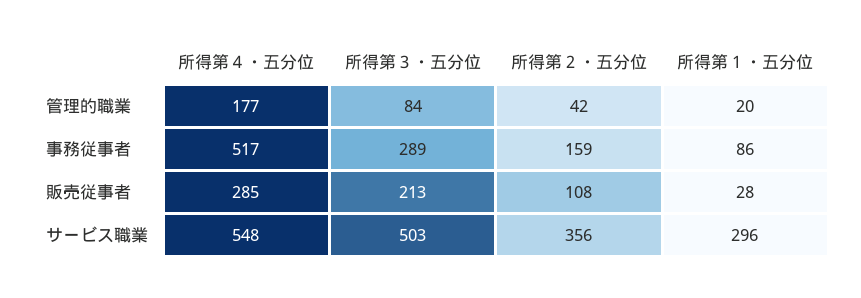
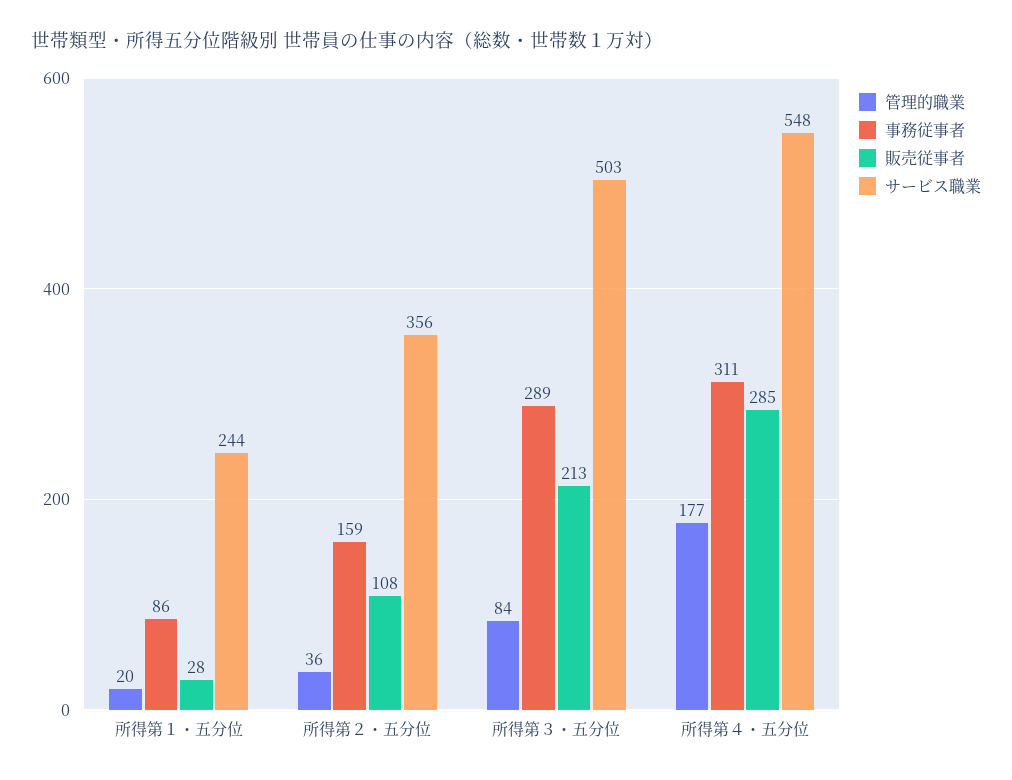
管理的職業, 所得第２・五分位: 42 -> 36
事務従事者, 所得第４・五分位: 517 -> 311
サービス職業, 所得第１・五分位: 296 -> 244

